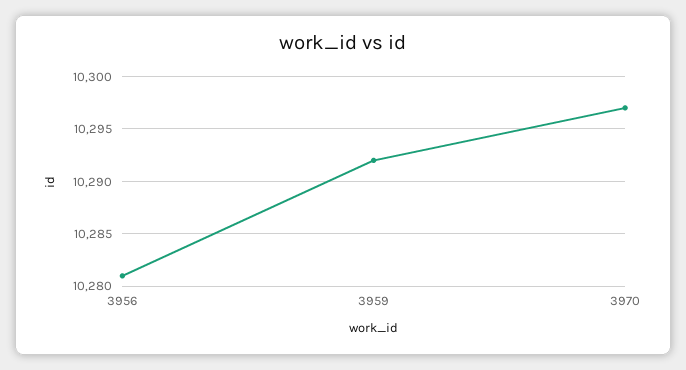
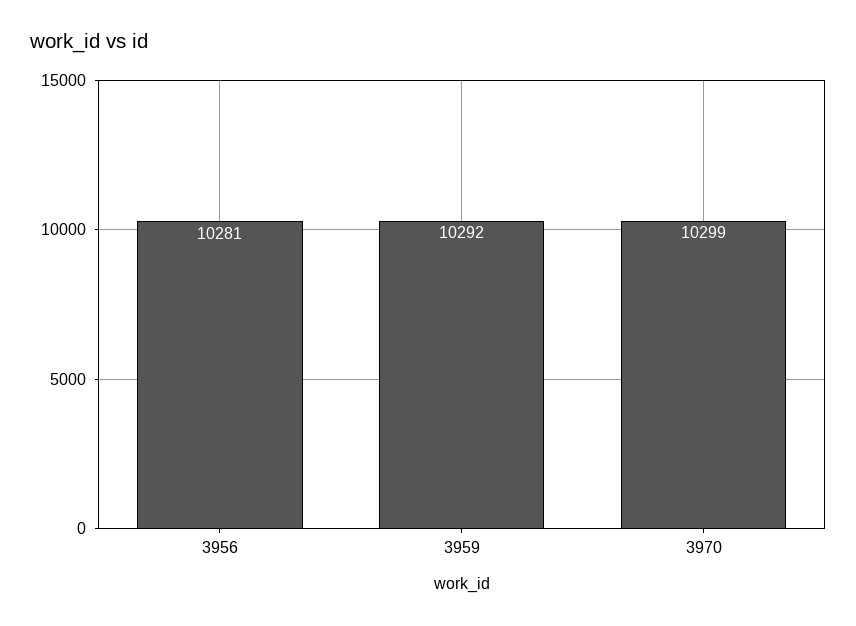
3970: 10297 -> 10299

